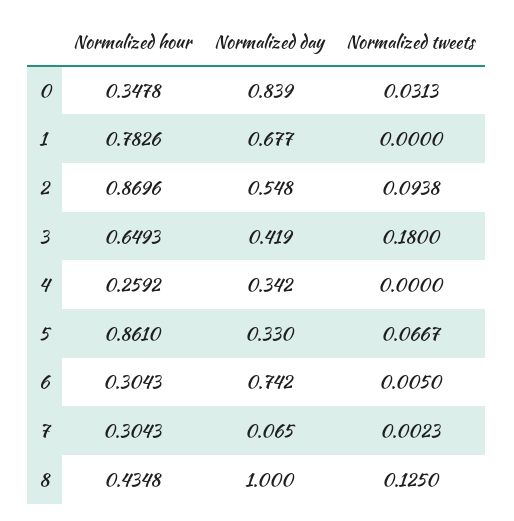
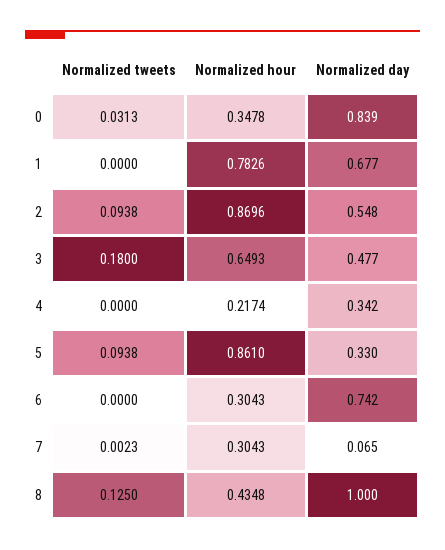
Normalized day, 3: 0.419 -> 0.477
Normalized hour, 4: 0.2592 -> 0.2174
Normalized tweets, 5: 0.0667 -> 0.0938
Normalized tweets, 6: 0.005 -> 0

